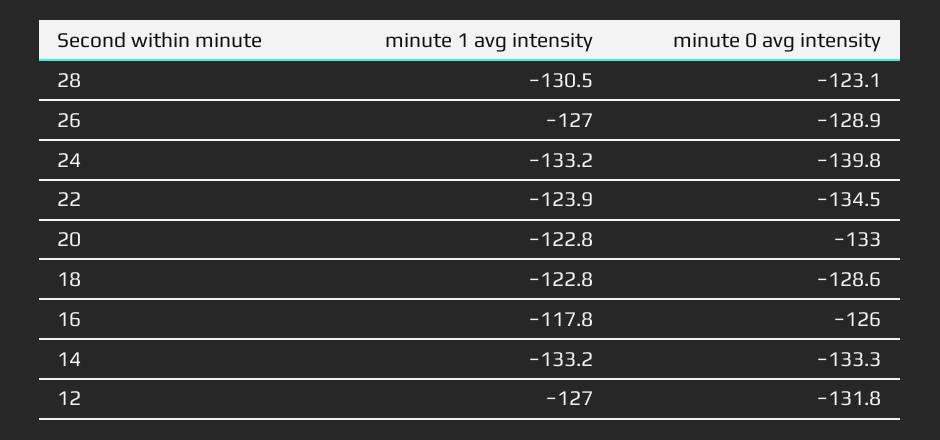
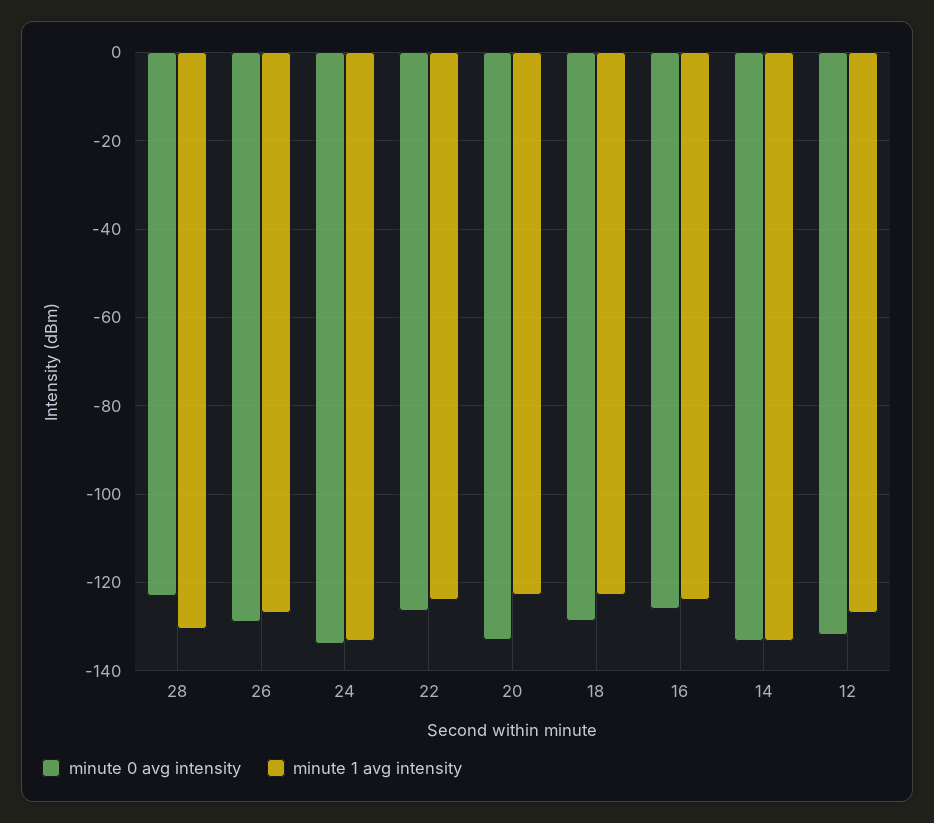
minute 0 avg intensity, 24: -139.8 -> -134
minute 0 avg intensity, 22: -134.5 -> -126
minute 1 avg intensity, 16: -117.8 -> -124

